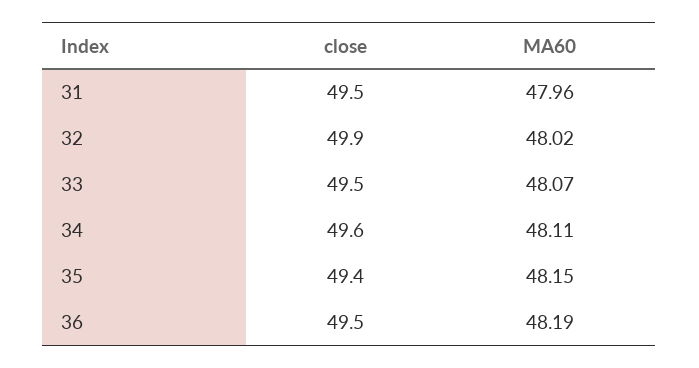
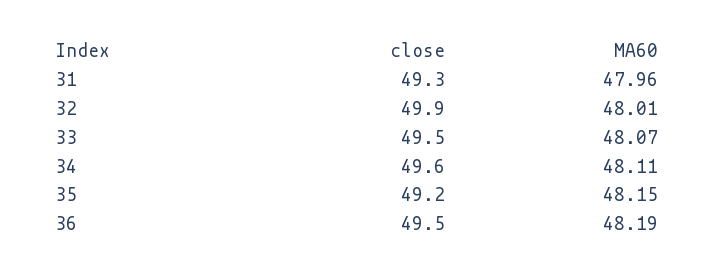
close, 31: 49.5 -> 49.3
MA60, 32: 48.02 -> 48.01
close, 35: 49.4 -> 49.2

